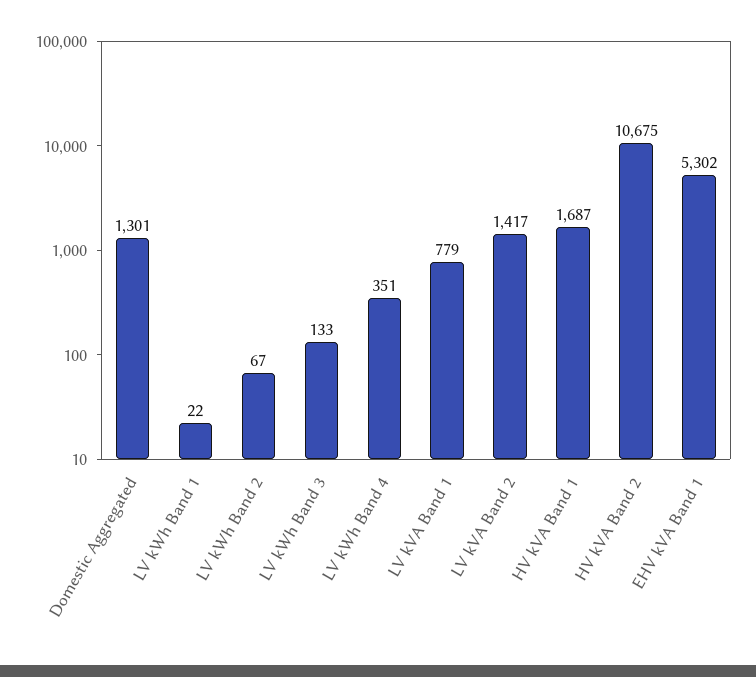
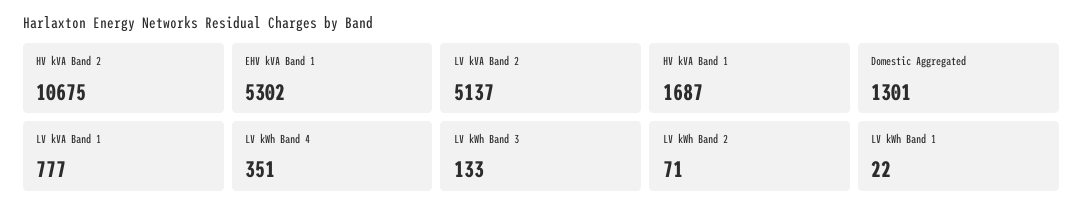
LV kWh Band 2: 67 -> 71
LV kVA Band 1: 779 -> 777
LV kVA Band 2: 1417 -> 5137

